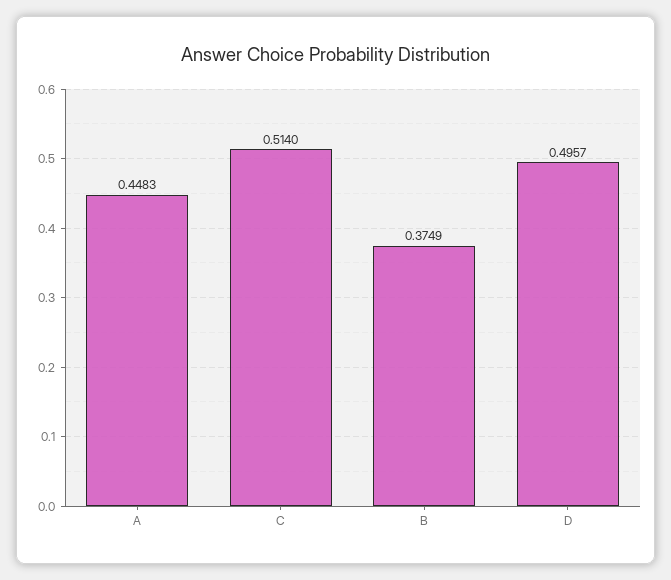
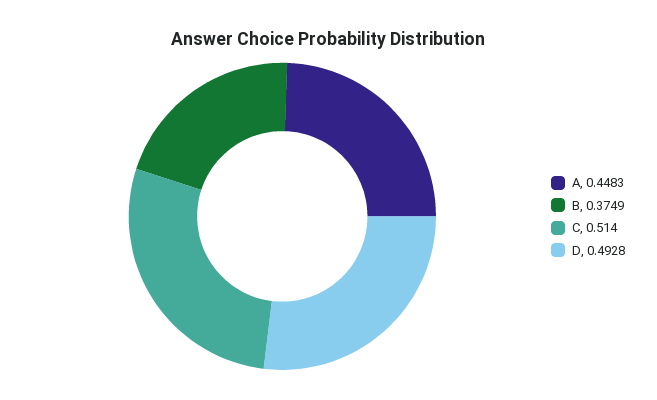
D: 0.4957 -> 0.4928

